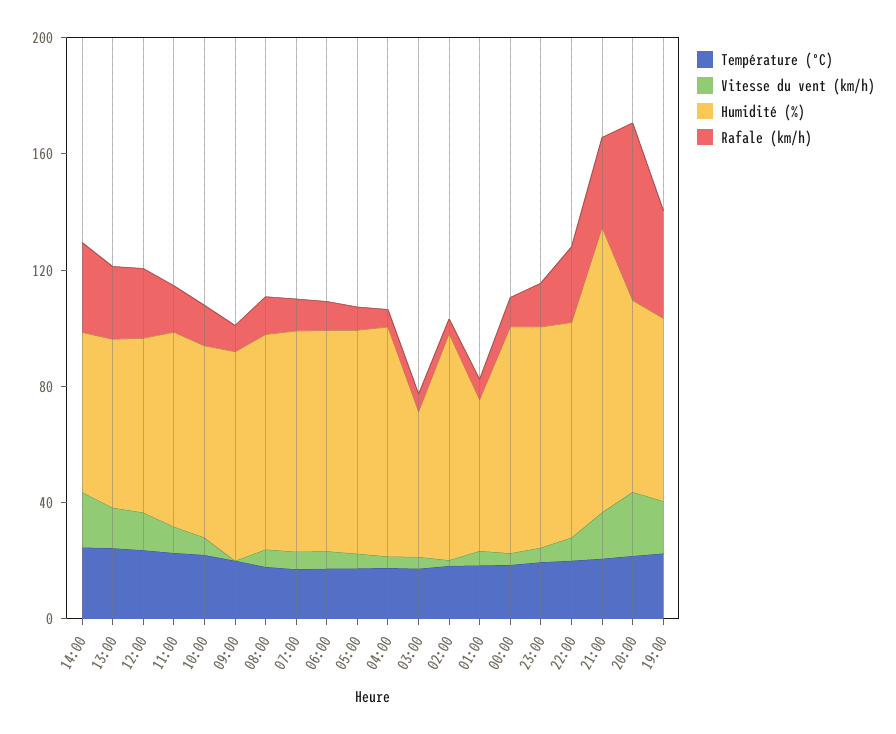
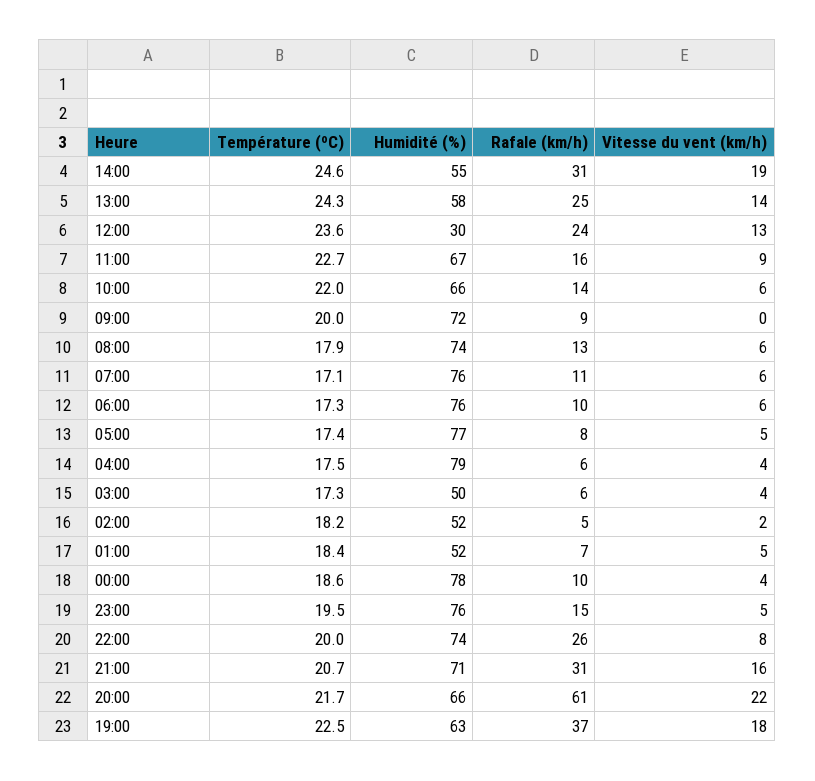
Humidité (%), 12:00: 60 -> 30
Humidité (%), 02:00: 80 -> 52
Humidité (%), 21:00: 100 -> 71

